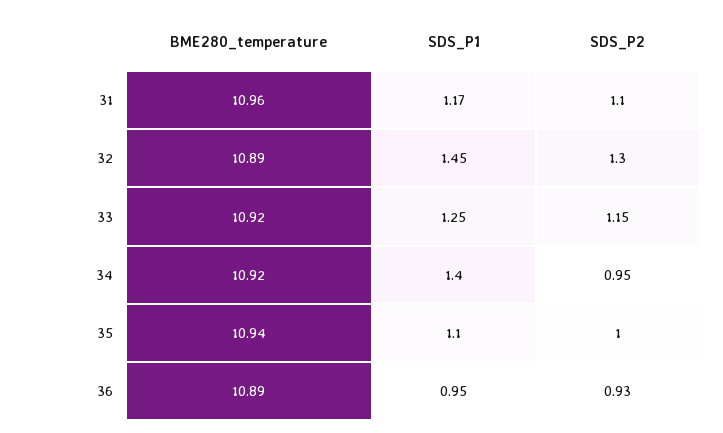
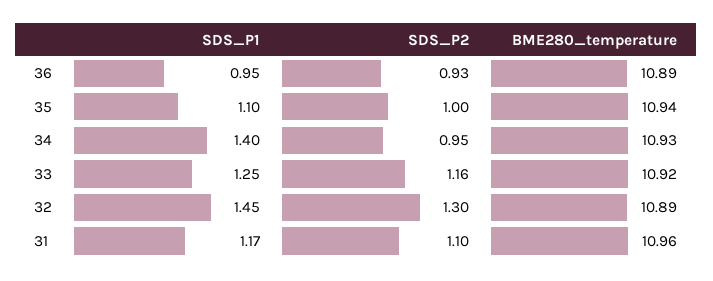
SDS_P2, 33: 1.15 -> 1.16
BME280_temperature, 34: 10.92 -> 10.93

